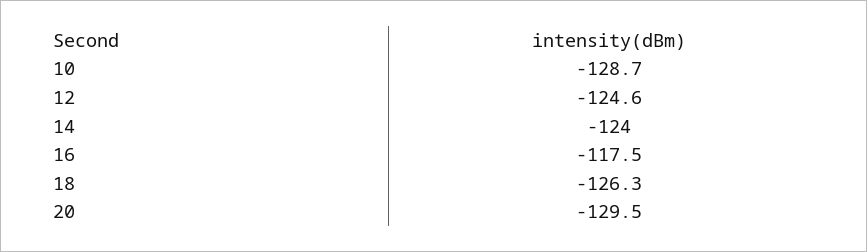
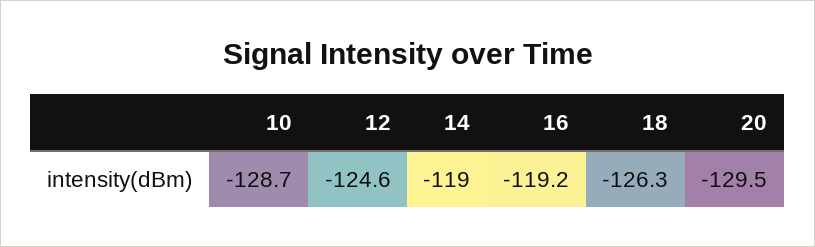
14: -124 -> -119
16: -117.5 -> -119.2

